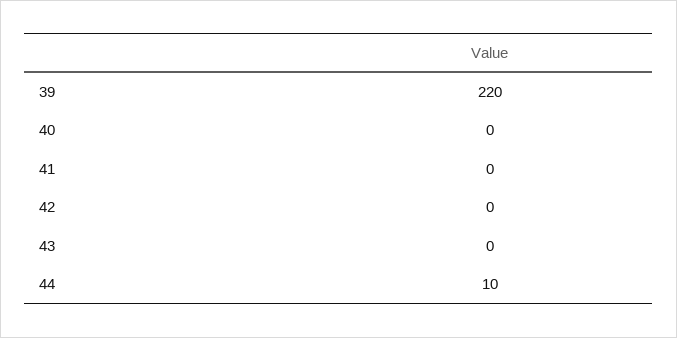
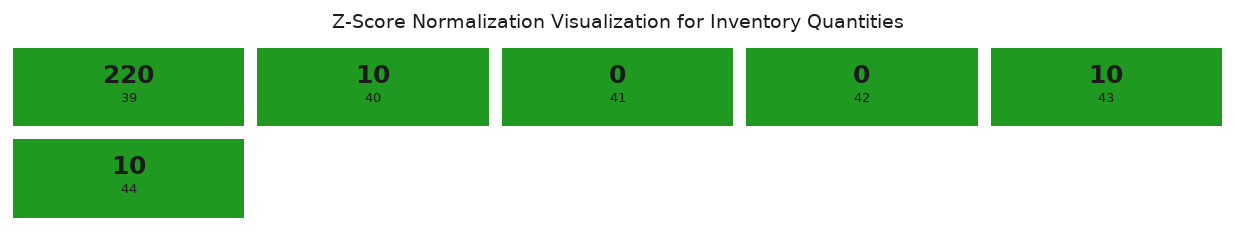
40: 0 -> 10
43: 0 -> 10

